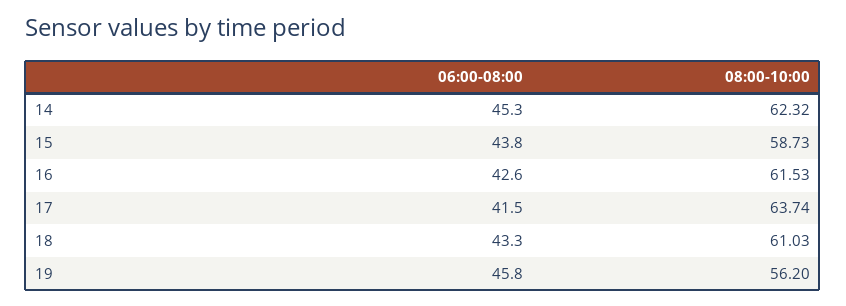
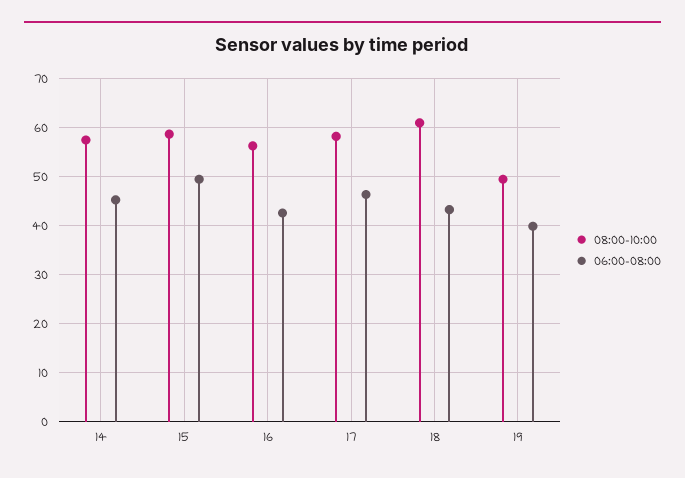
08:00-10:00, 14: 62.32 -> 58
06:00-08:00, 15: 43.8 -> 50
08:00-10:00, 16: 61.53 -> 56
06:00-08:00, 17: 41.5 -> 46
08:00-10:00, 17: 63.74 -> 58
06:00-08:00, 19: 45.8 -> 40
08:00-10:00, 19: 56.2 -> 50

